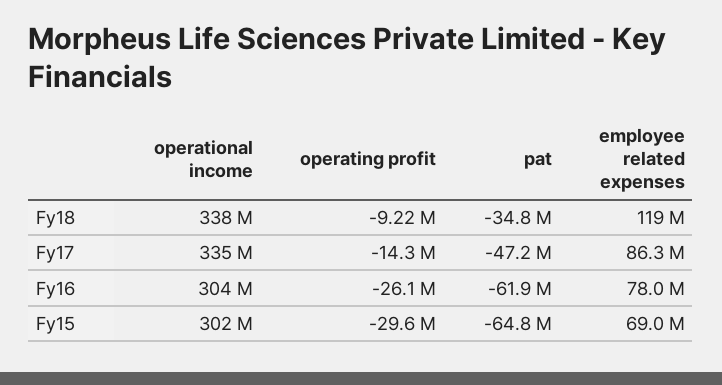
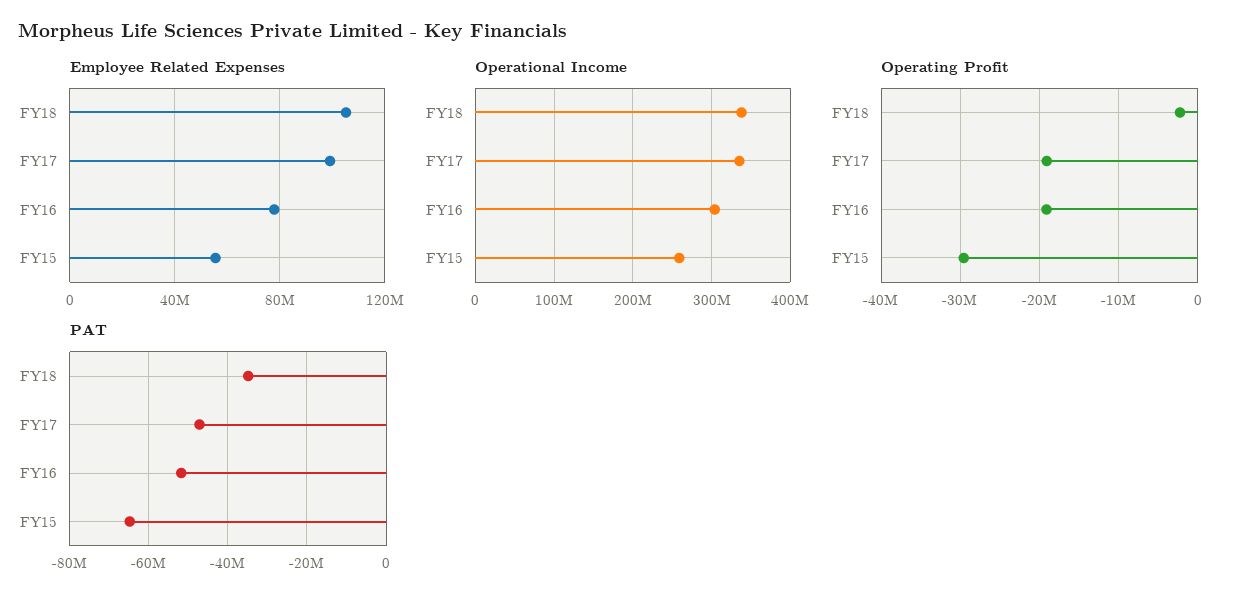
operating profit, Fy18: -9220000 -> -2000000
employee related expenses, Fy18: 119000000 -> 105000000
operating profit, Fy17: -14300000 -> -19000000
employee related expenses, Fy17: 86300000 -> 100000000
operating profit, Fy16: -26100000 -> -19000000
pat, Fy16: -61900000 -> -52000000
operational income, Fy15: 302000000 -> 260000000
employee related expenses, Fy15: 69000000 -> 55000000

